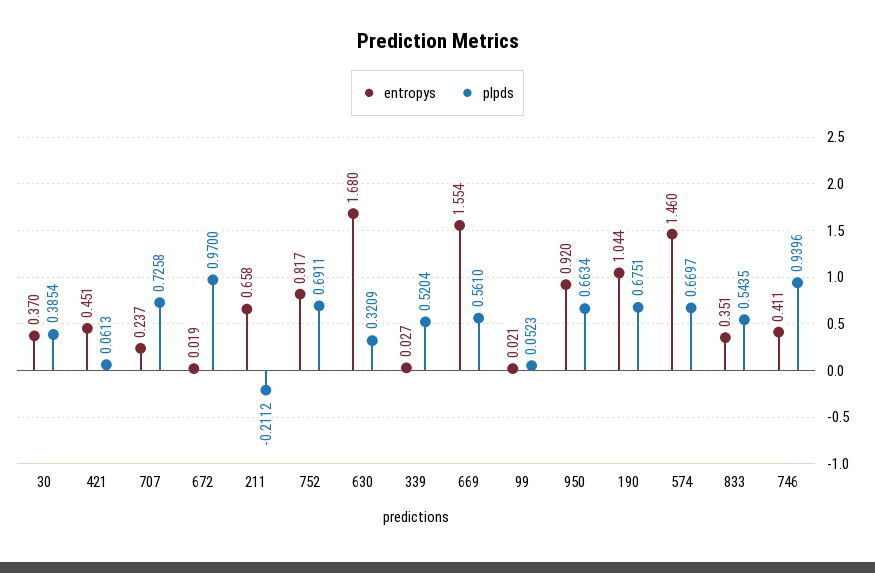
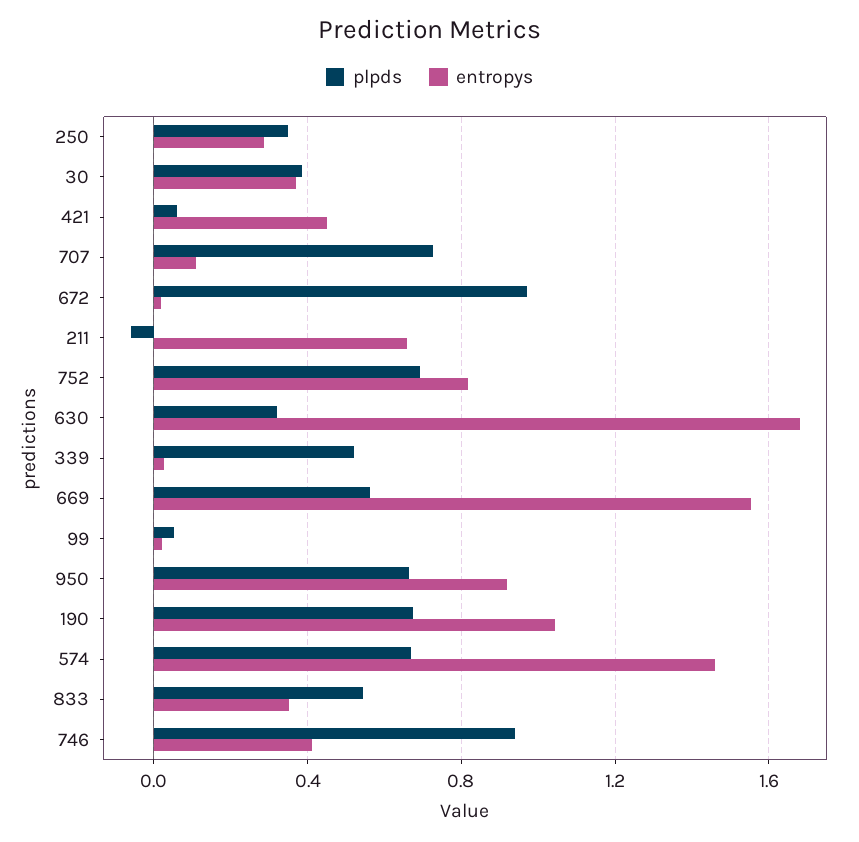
entropys, 707: 0.237 -> 0.1
plpds, 211: -0.2112 -> -0.05
plpds, 250: none -> 0.35
entropys, 250: none -> 0.3

